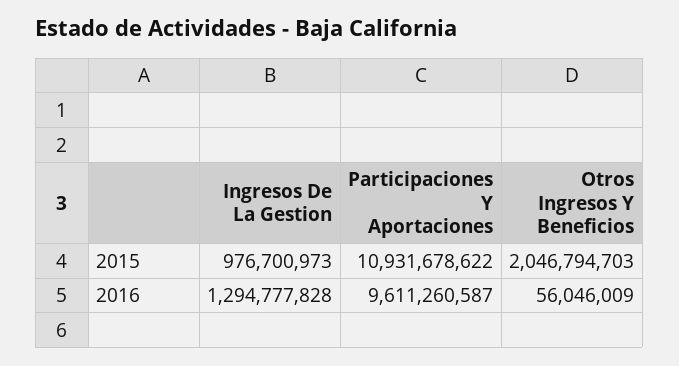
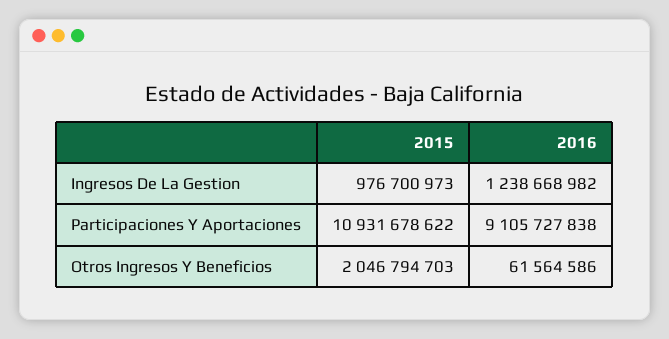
Ingresos De La Gestion, 2016: 1294777828 -> 1238668982
Participaciones Y Aportaciones, 2016: 9611260587 -> 9105727838
Otros Ingresos Y Beneficios, 2016: 56046009 -> 61564586

